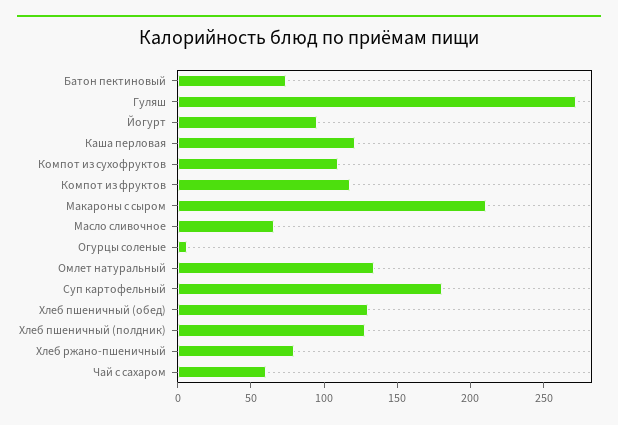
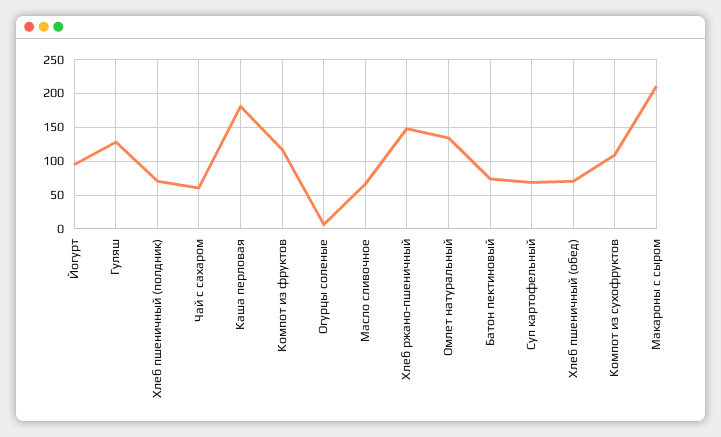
Гуляш: 270 -> 130
Каша перловая: 120 -> 180
Суп картофельный: 180 -> 70
Хлеб пшеничный (обед): 130 -> 70
Хлеб пшеничный (полдник): 130 -> 70
Хлеб ржано-пшеничный: 80 -> 150

